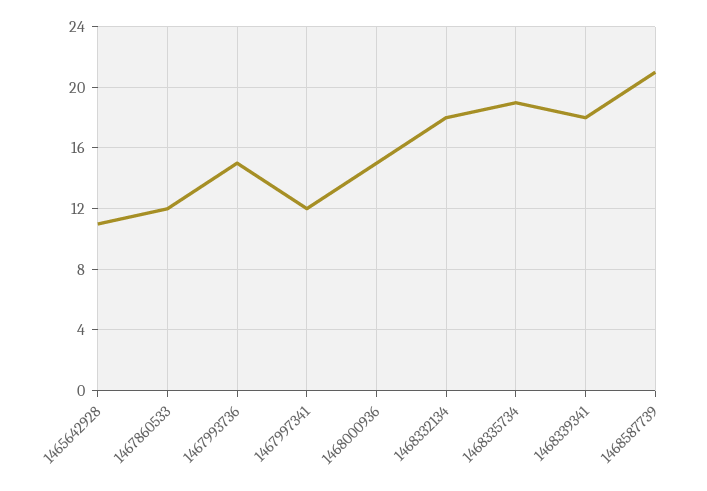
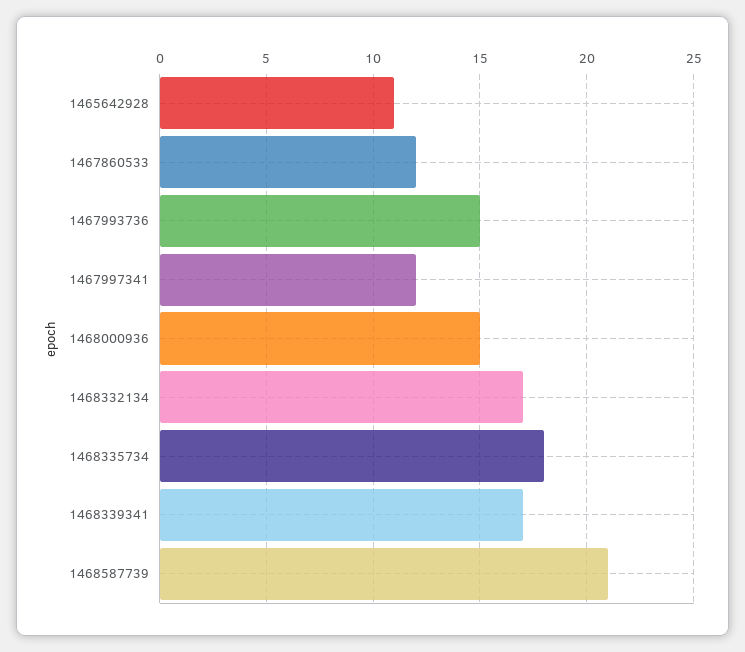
1468332134: 18 -> 17
1468335734: 19 -> 18
1468339341: 18 -> 17

